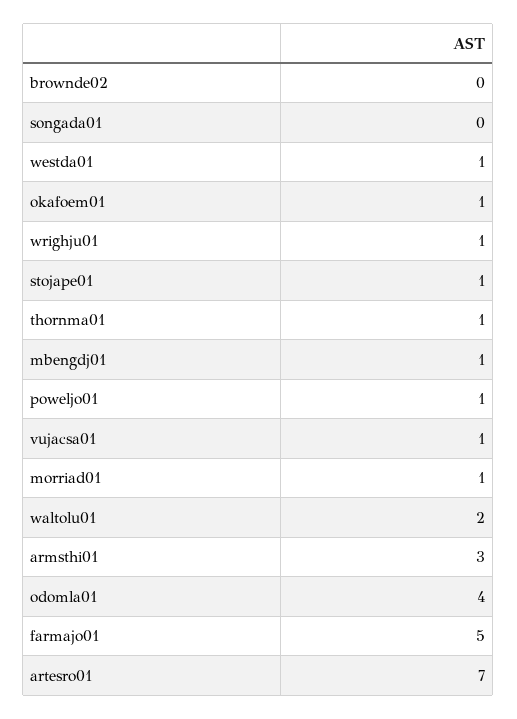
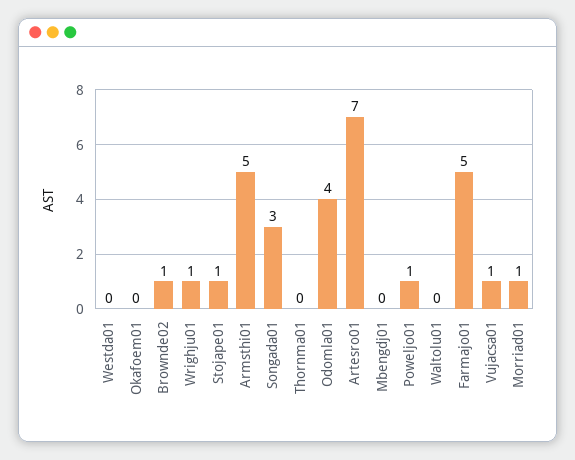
brownde02: 0 -> 1
songada01: 0 -> 3
westda01: 1 -> 0
okafoem01: 1 -> 0
thornma01: 1 -> 0
mbengdj01: 1 -> 0
waltolu01: 2 -> 0
armsthi01: 3 -> 5

